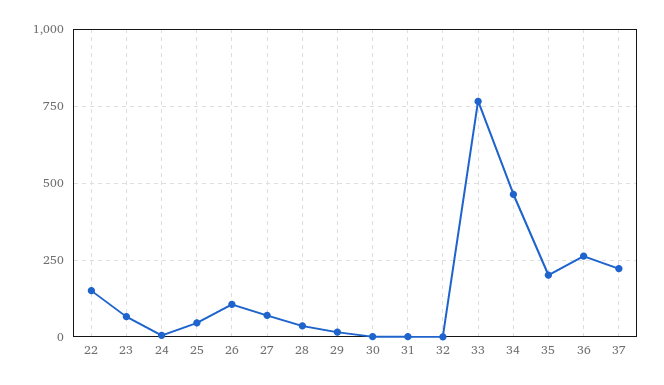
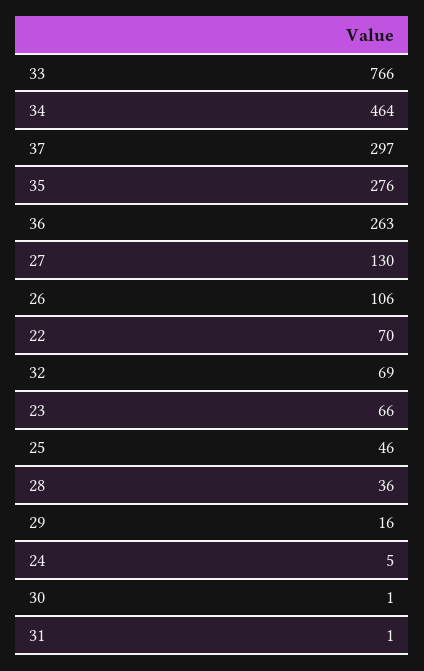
22: 150 -> 70
27: 75 -> 130
32: 0 -> 69
35: 200 -> 276
37: 225 -> 297

